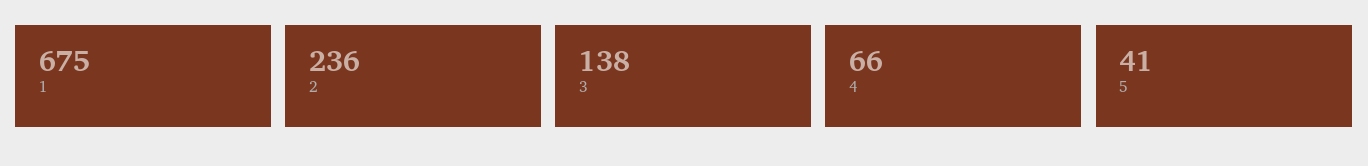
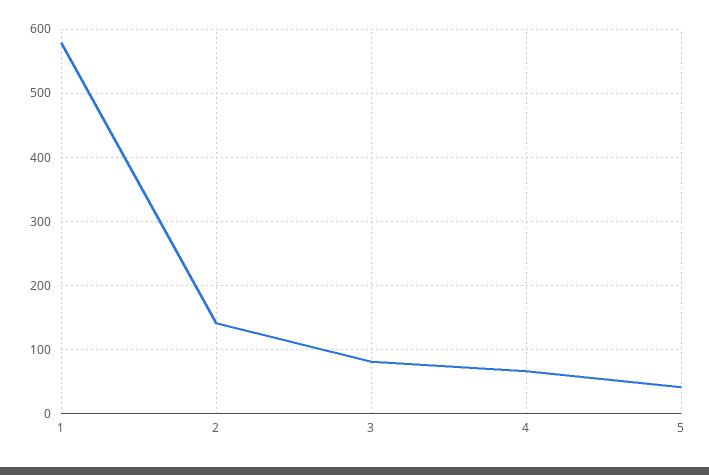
1: 675 -> 580
2: 236 -> 140
3: 138 -> 80

